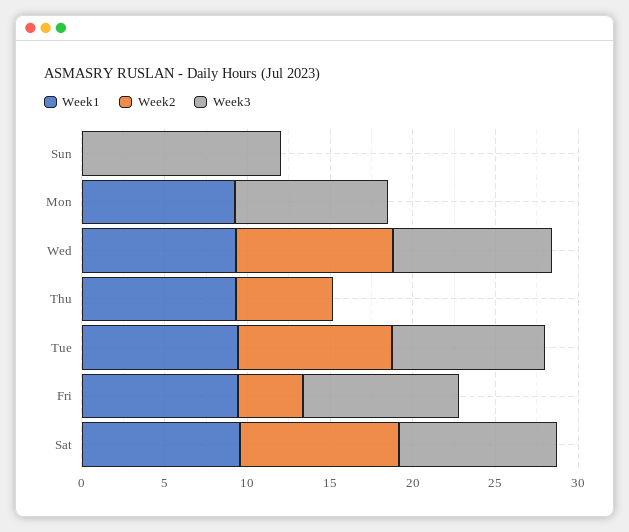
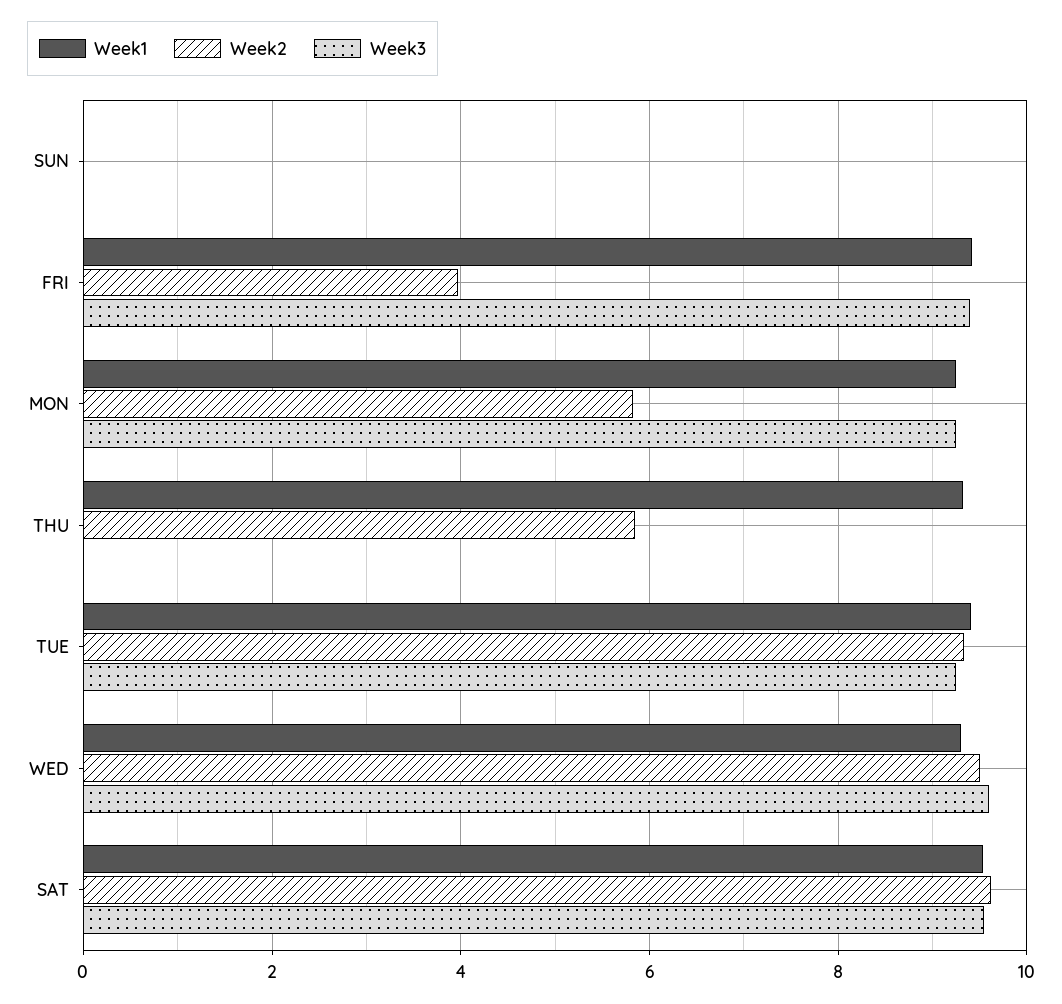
Week3, Sun: 12 -> 0
Week2, Mon: 0 -> 5.8

